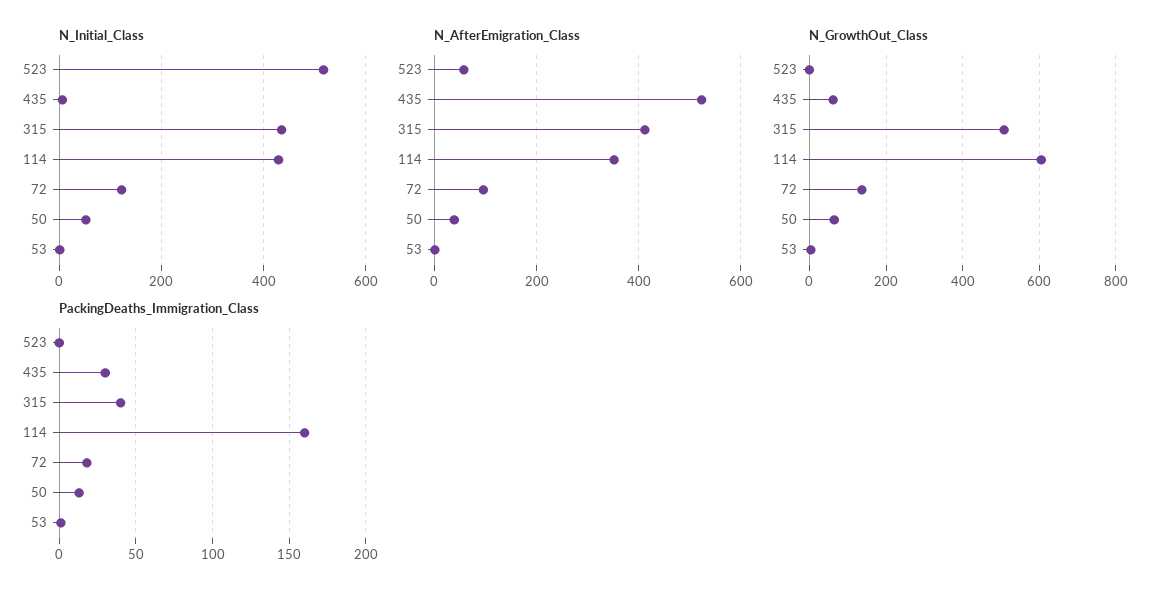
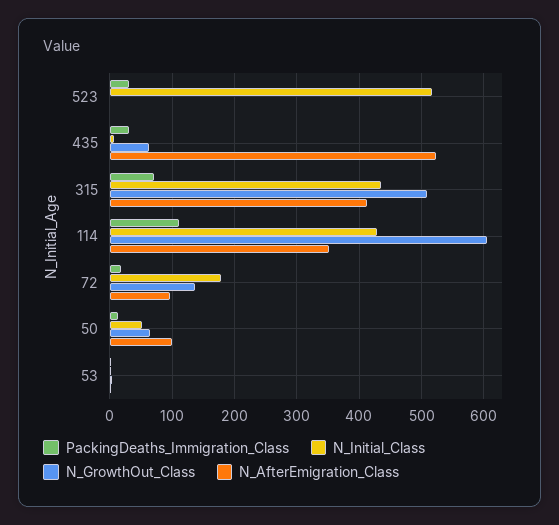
N_Initial_Class, 72: 120 -> 180
N_AfterEmigration_Class, 523: 60 -> 0
N_AfterEmigration_Class, 50: 40 -> 100
PackingDeaths_Immigration_Class, 523: 0 -> 30
PackingDeaths_Immigration_Class, 315: 40 -> 70
PackingDeaths_Immigration_Class, 114: 160 -> 110

